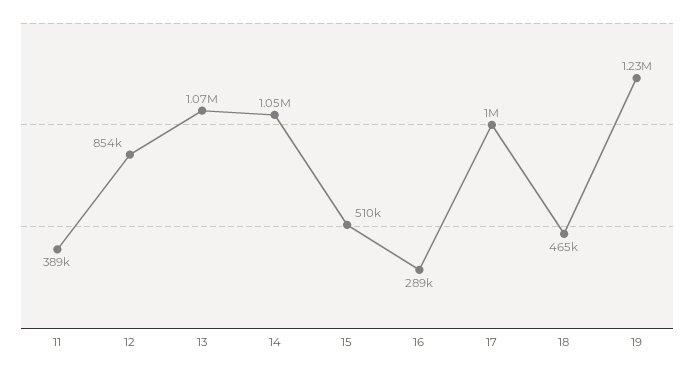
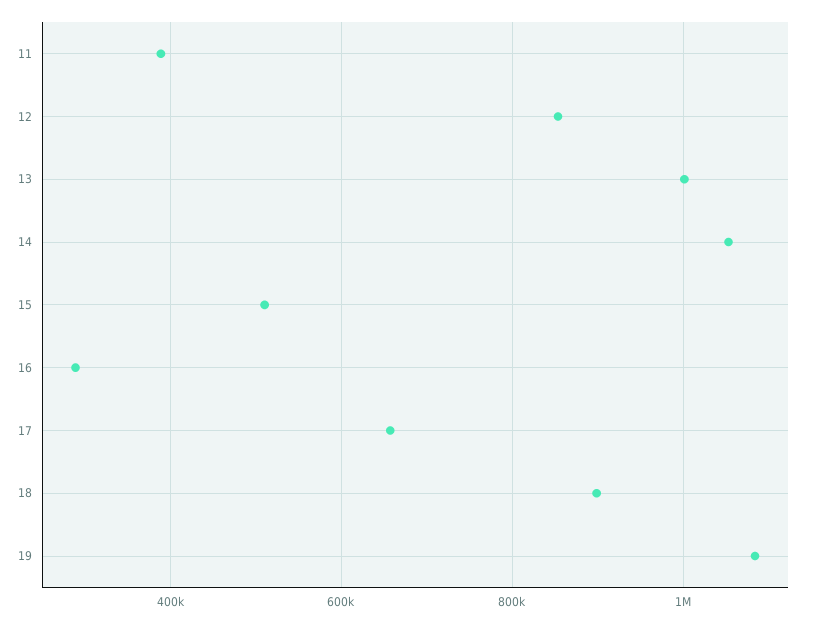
13: 1070000 -> 1000000
17: 1000000 -> 660000
18: 465000 -> 900000
19: 1230000 -> 1080000

